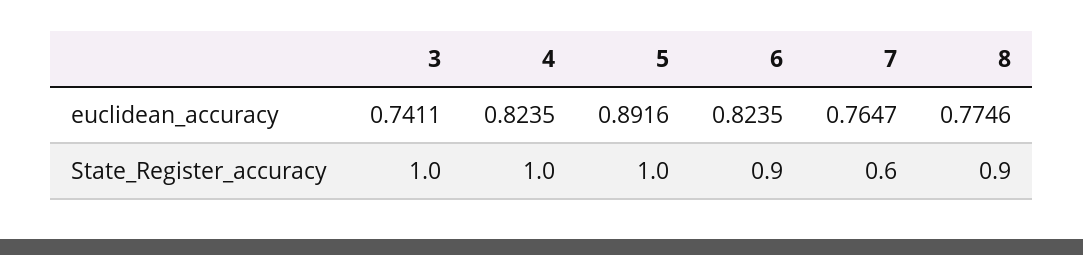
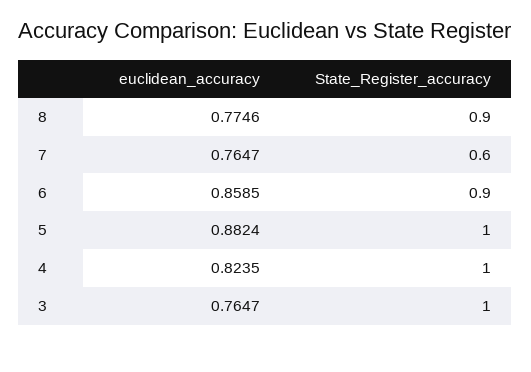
3, euclidean_accuracy: 0.7411 -> 0.7647
5, euclidean_accuracy: 0.8916 -> 0.8824
6, euclidean_accuracy: 0.8235 -> 0.8585

